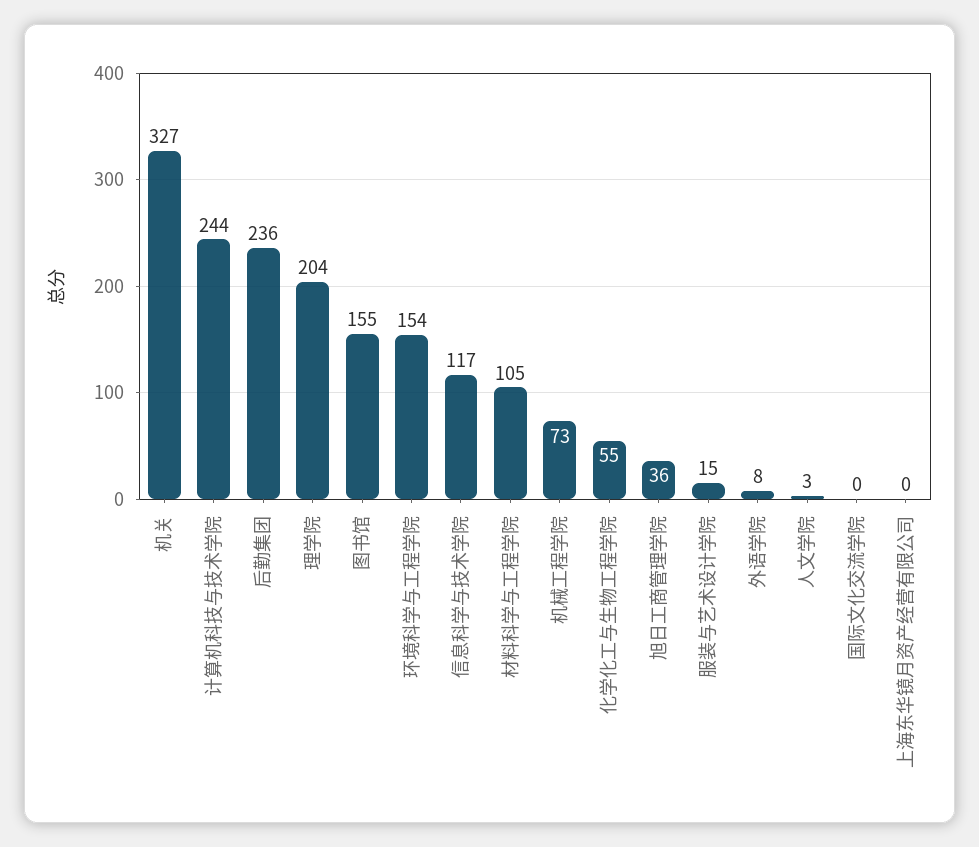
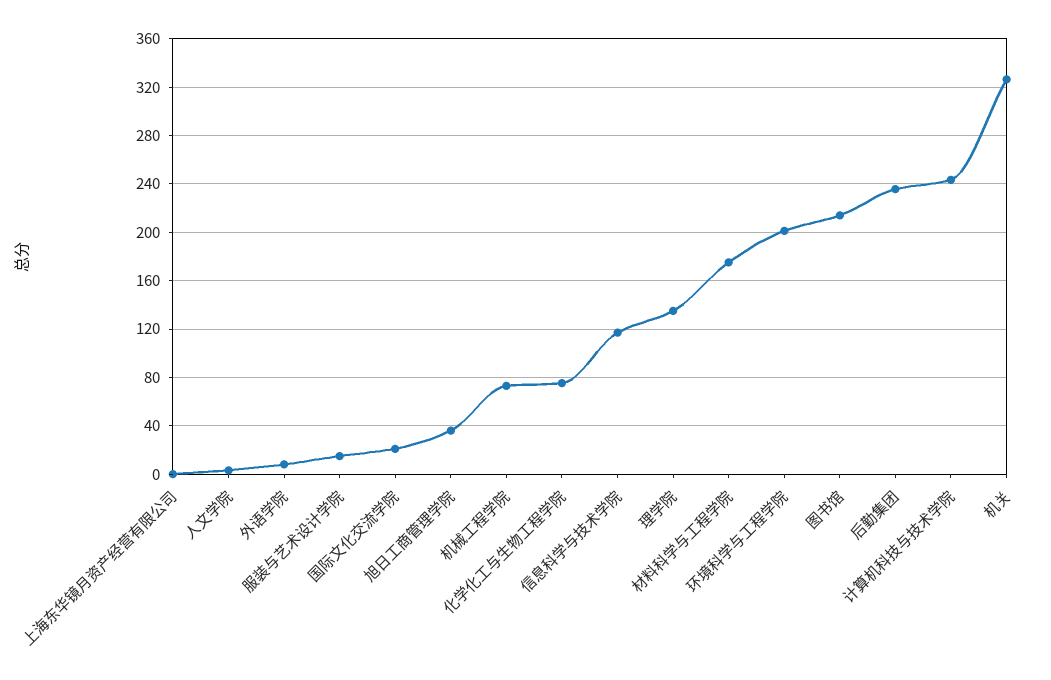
理学院: 204 -> 135
图书馆: 155 -> 215
环境科学与工程学院: 154 -> 200
材料科学与工程学院: 105 -> 175
化学化工与生物工程学院: 55 -> 75
国际文化交流学院: 0 -> 20

